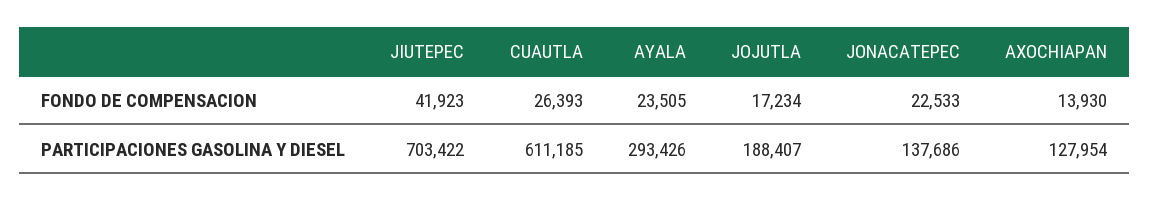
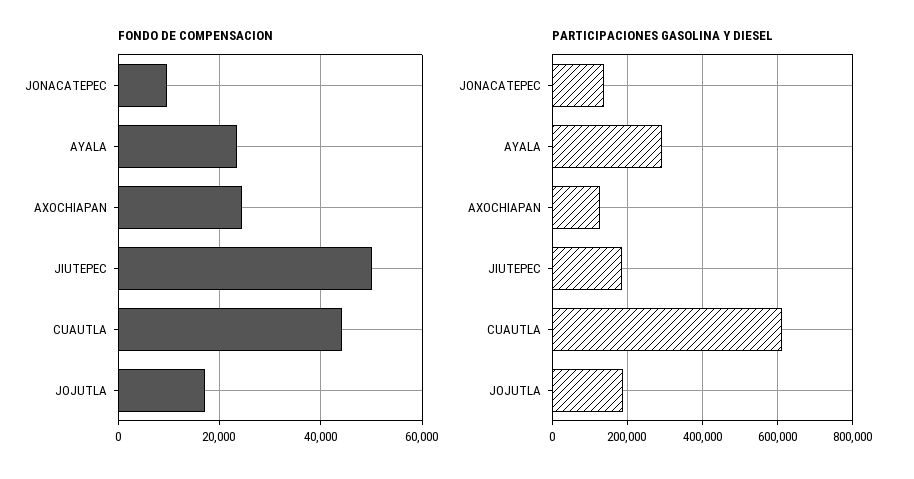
FONDO DE COMPENSACION, JIUTEPEC: 41923 -> 50000
FONDO DE COMPENSACION, CUAUTLA: 26393 -> 44000
FONDO DE COMPENSACION, JONACATEPEC: 22533 -> 10000
FONDO DE COMPENSACION, AXOCHIAPAN: 13930 -> 24000
PARTICIPACIONES GASOLINA Y DIESEL, JIUTEPEC: 703422 -> 180000

